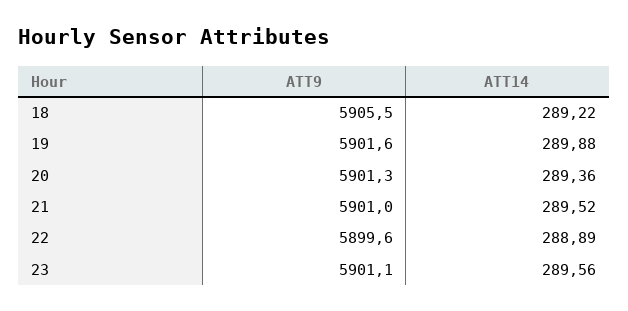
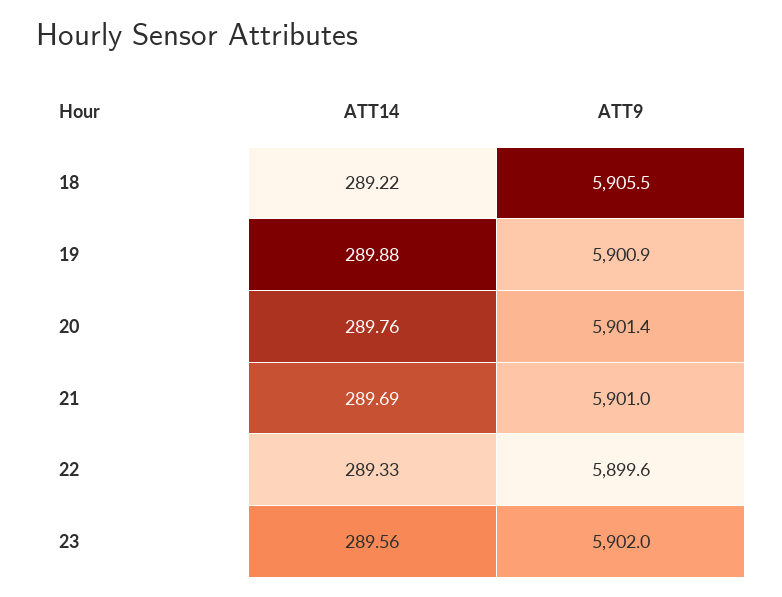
ATT9, 19: 5901.6 -> 5900.9
ATT9, 20: 5901.3 -> 5901.4
ATT14, 20: 289.36 -> 289.76
ATT14, 21: 289.52 -> 289.69
ATT14, 22: 288.89 -> 289.33
ATT9, 23: 5901.1 -> 5902

